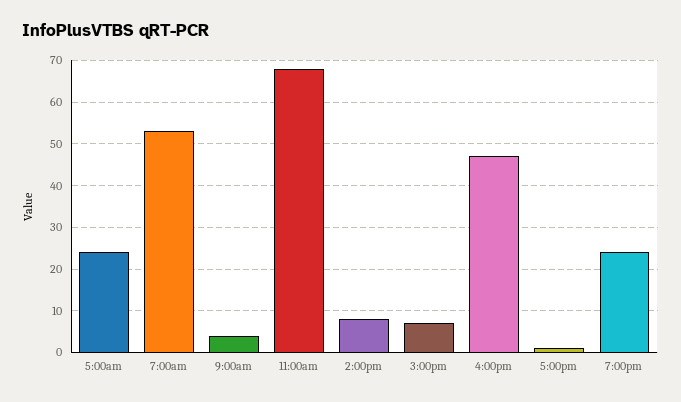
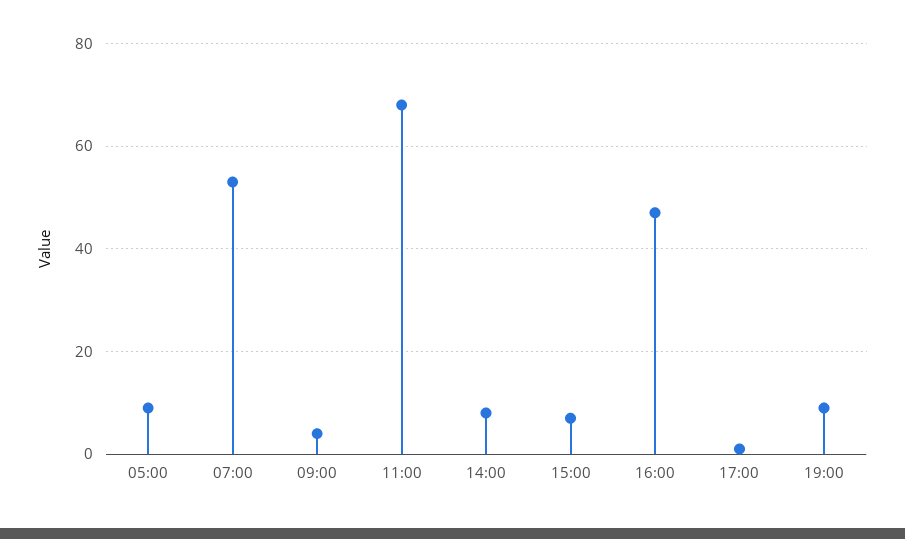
5:00am: 25 -> 10
7:00pm: 25 -> 10

